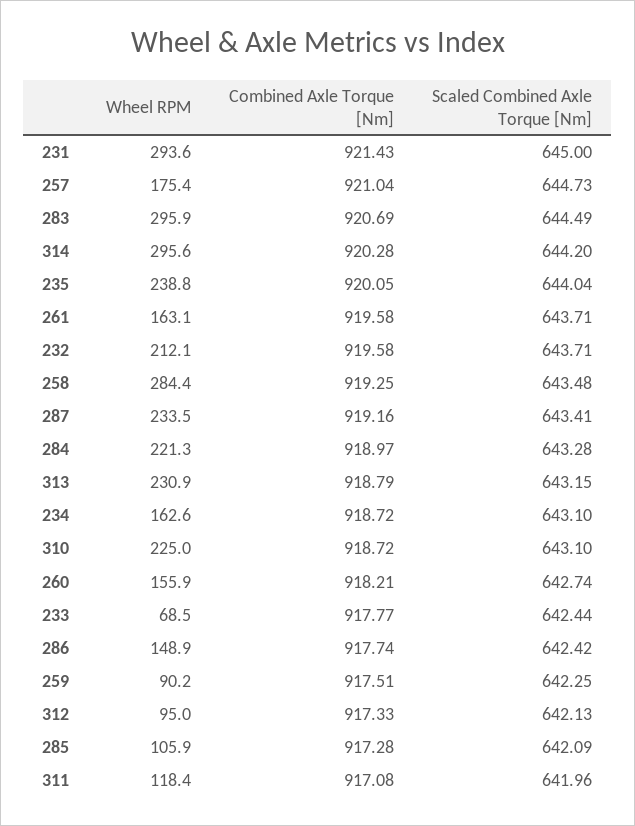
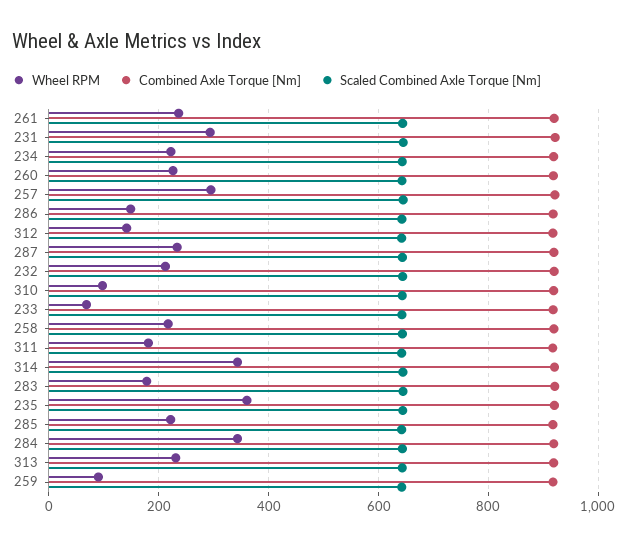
Wheel RPM, 257: 175.4 -> 300
Wheel RPM, 283: 295.9 -> 180
Wheel RPM, 314: 295.6 -> 340
Wheel RPM, 235: 238.8 -> 360
Wheel RPM, 261: 163.1 -> 240
Wheel RPM, 258: 284.4 -> 220
Wheel RPM, 284: 221.3 -> 340
Wheel RPM, 234: 162.6 -> 220
Wheel RPM, 310: 225 -> 100
Wheel RPM, 260: 155.9 -> 220
Wheel RPM, 312: 95 -> 140
Wheel RPM, 285: 105.9 -> 220
Wheel RPM, 311: 118.4 -> 180

